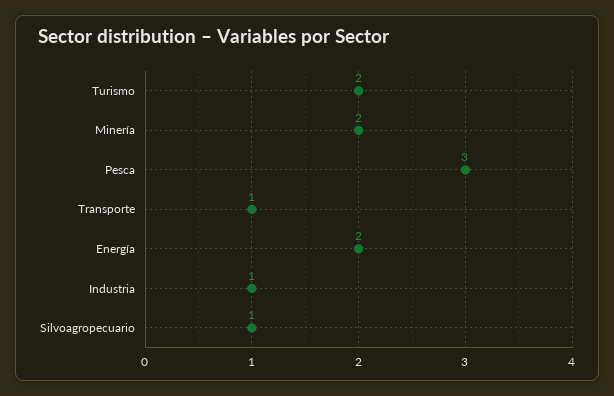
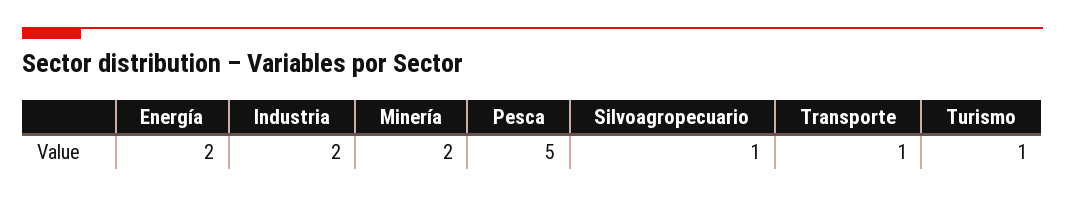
Turismo: 2 -> 1
Pesca: 3 -> 5
Industria: 1 -> 2

